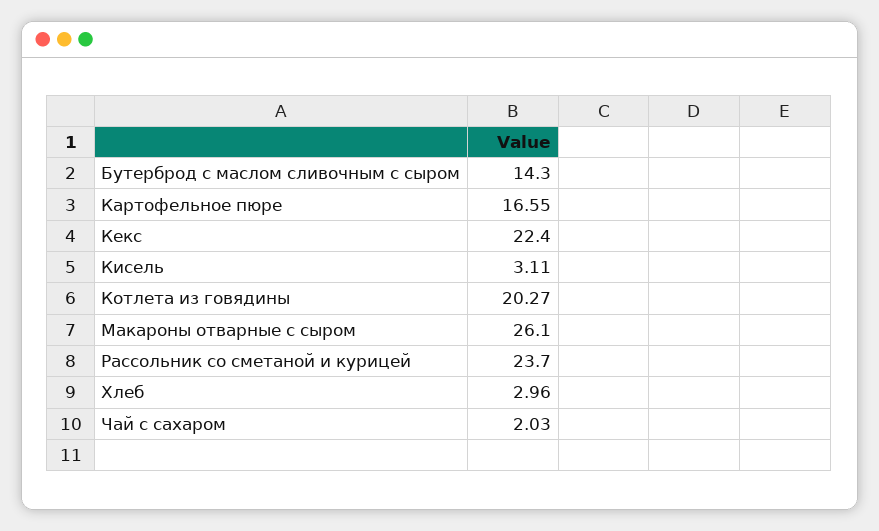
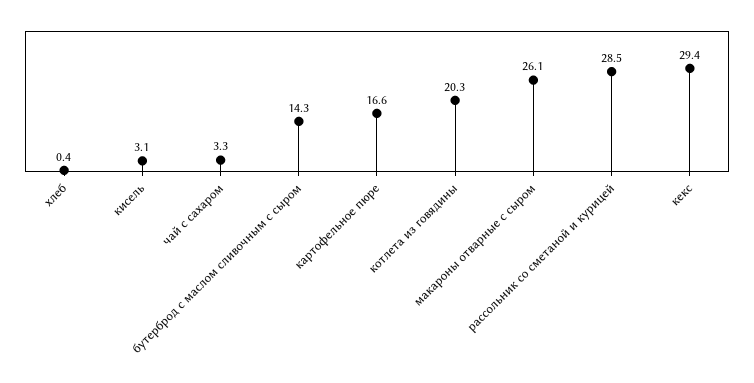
Кекс: 22.4 -> 29.4
Рассольник со сметаной и курицей: 23.7 -> 28.5
Хлеб: 2.96 -> 0.4
Чай с сахаром: 2.03 -> 3.3

